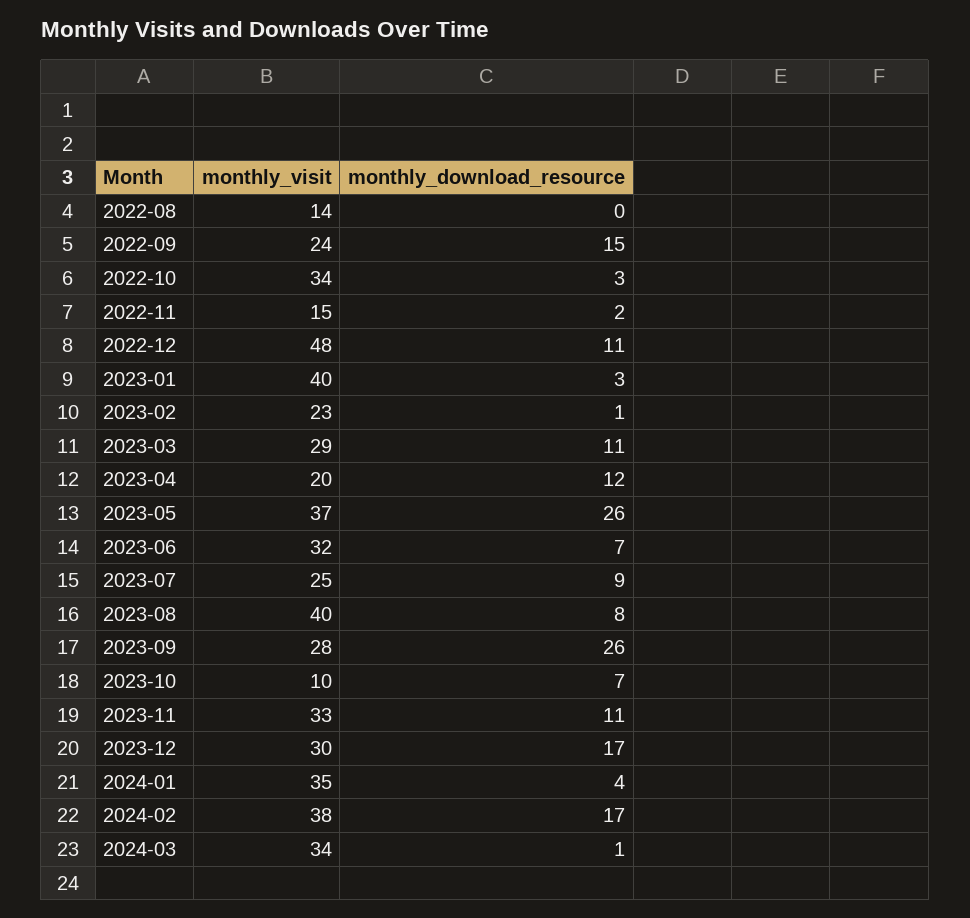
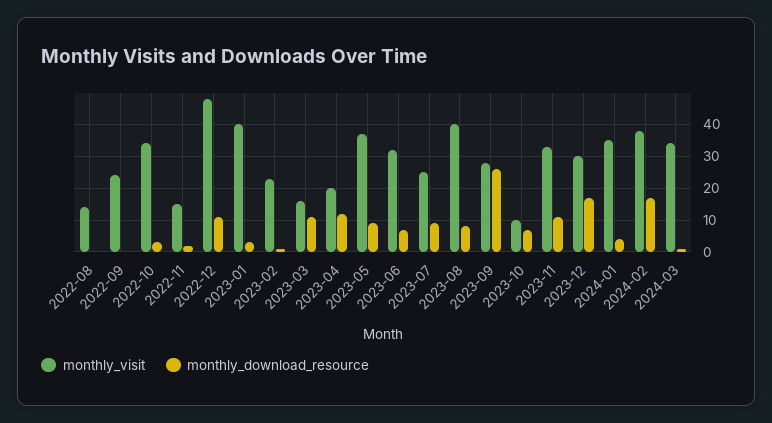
monthly_download_resource, 2022-09: 15 -> 0
monthly_visit, 2023-03: 29 -> 15
monthly_download_resource, 2023-05: 26 -> 10

